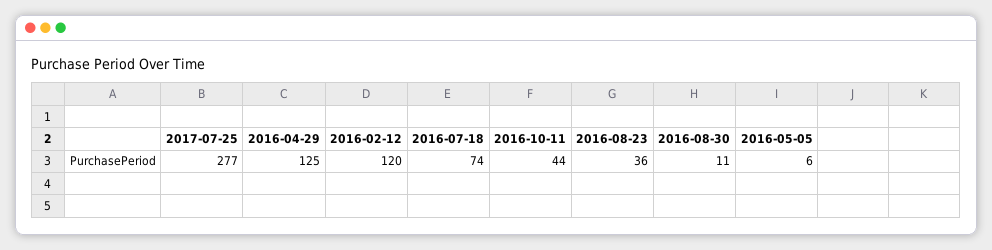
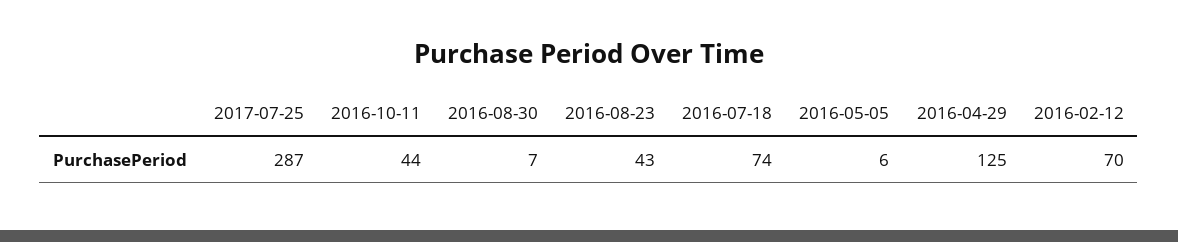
2017-07-25: 277 -> 287
2016-02-12: 120 -> 70
2016-08-23: 36 -> 43
2016-08-30: 11 -> 7

